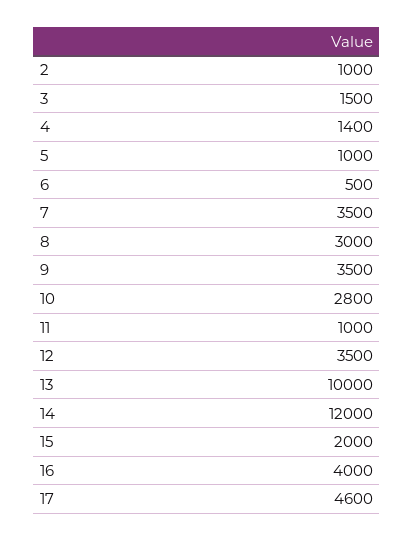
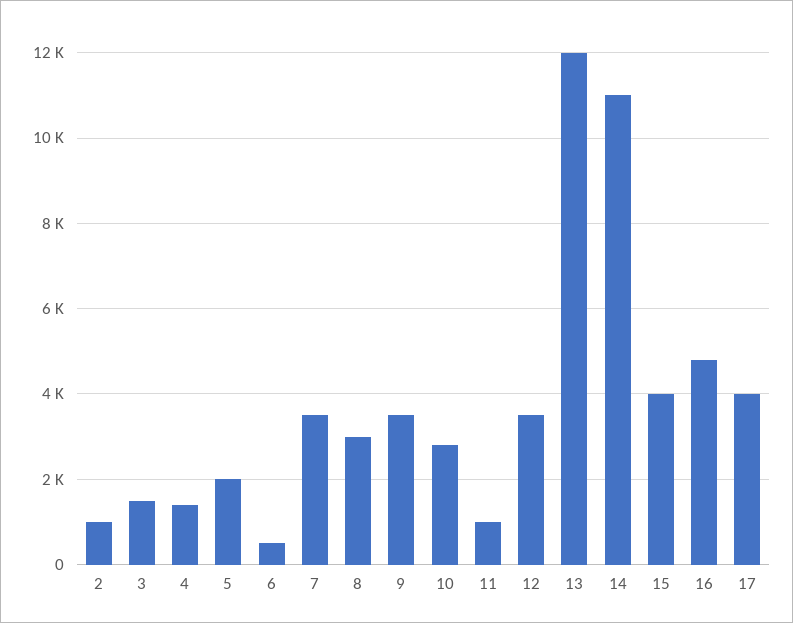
5: 1000 -> 2000
13: 10000 -> 12000
14: 12000 -> 11000
15: 2000 -> 4000
16: 4000 -> 4800
17: 4600 -> 4000

